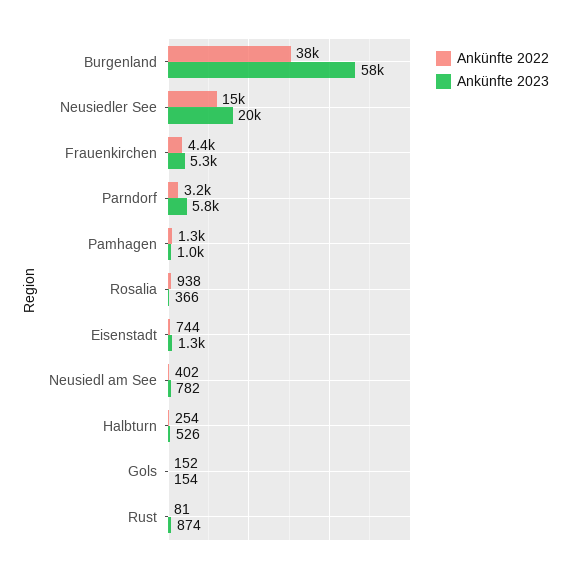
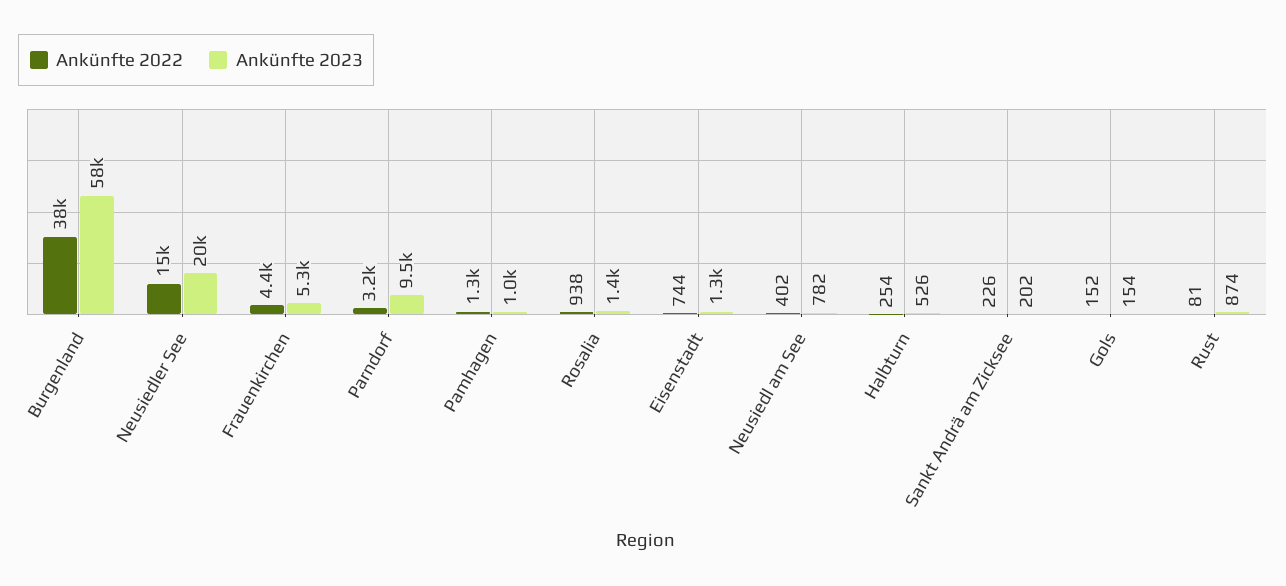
Ankünfte 2023, Parndorf: 5800 -> 9500
Ankünfte 2023, Rosalia: 366 -> 1400
Ankünfte 2022, Sankt Andrä am Zicksee: none -> 226
Ankünfte 2023, Sankt Andrä am Zicksee: none -> 202

